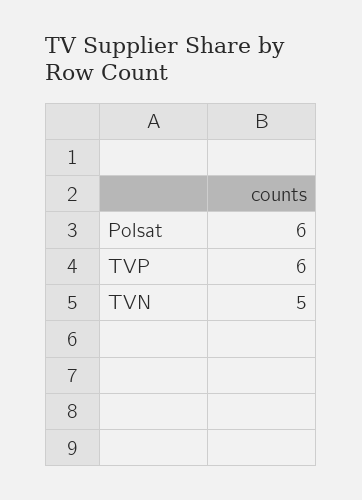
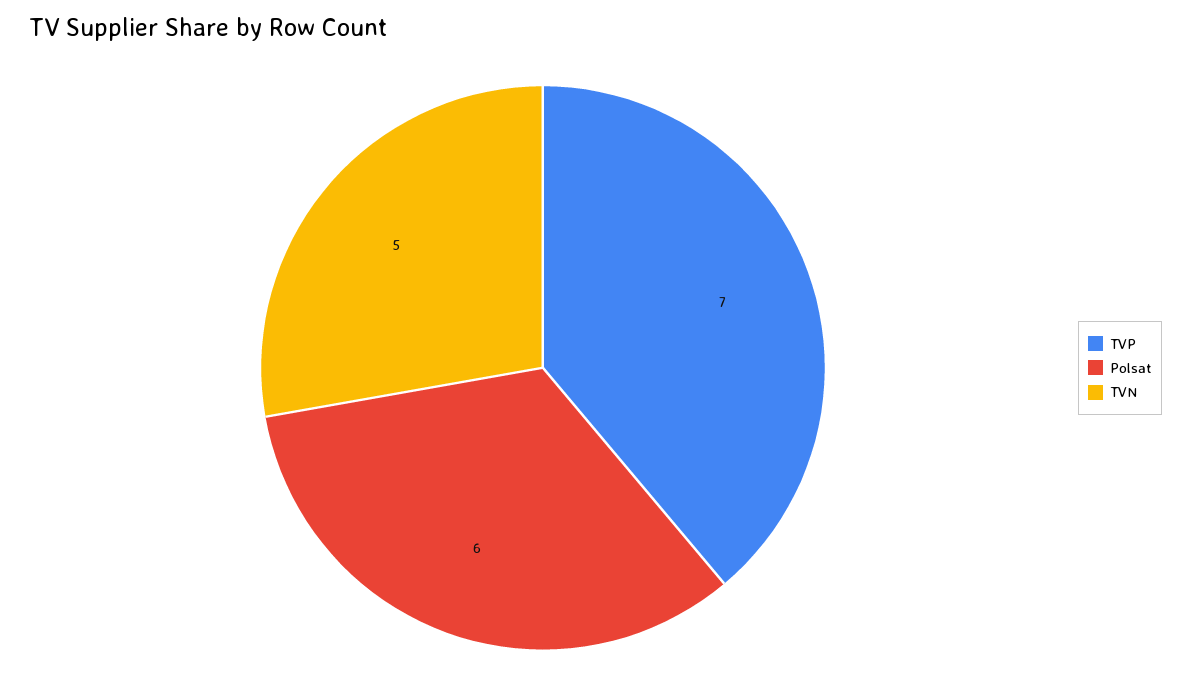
TVP: 6 -> 7

